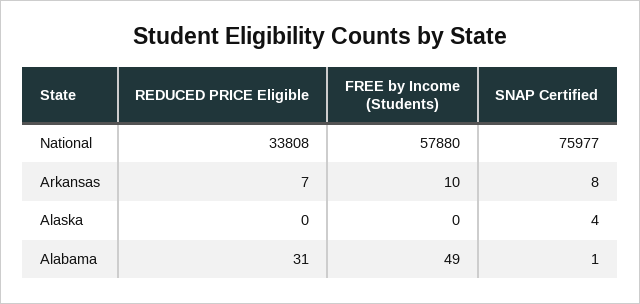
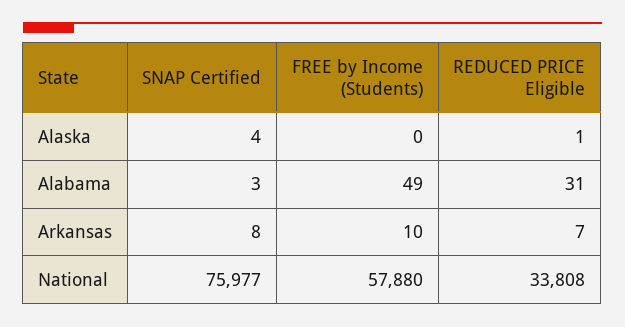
REDUCED PRICE Eligible, Alaska: 0 -> 1
SNAP Certified, Alabama: 1 -> 3

